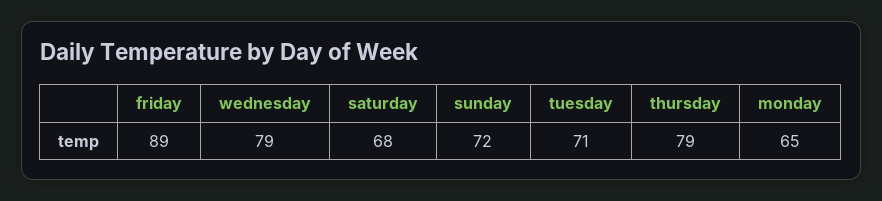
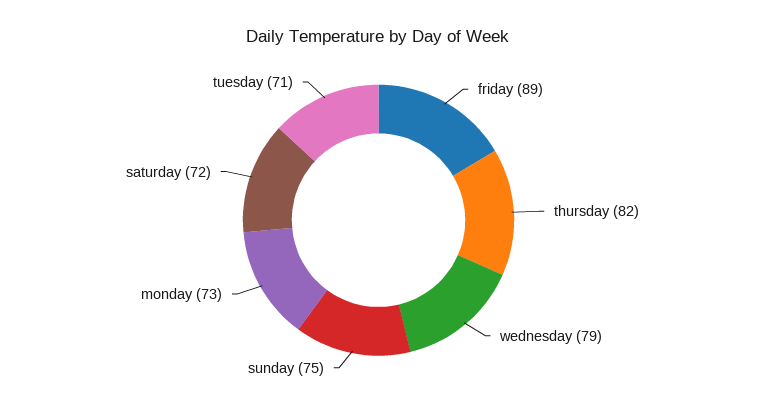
saturday: 68 -> 72
sunday: 72 -> 75
thursday: 79 -> 82
monday: 65 -> 73

